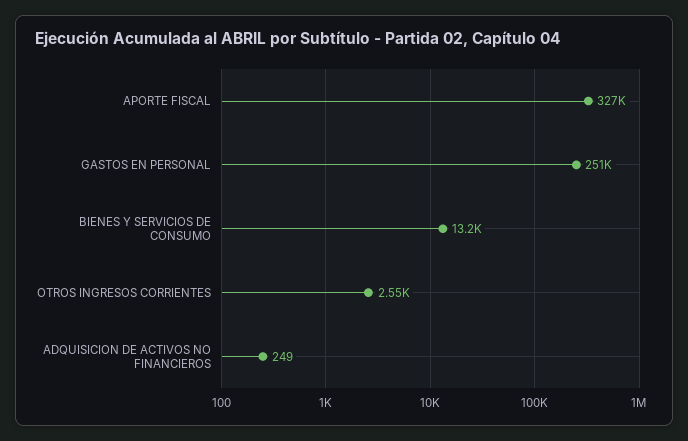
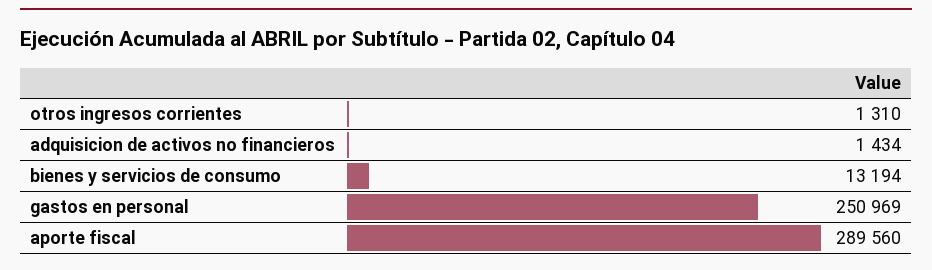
APORTE FISCAL: 327000 -> 289560
OTROS INGRESOS CORRIENTES: 2550 -> 1310
ADQUISICION DE ACTIVOS NO FINANCIEROS: 249 -> 1434

